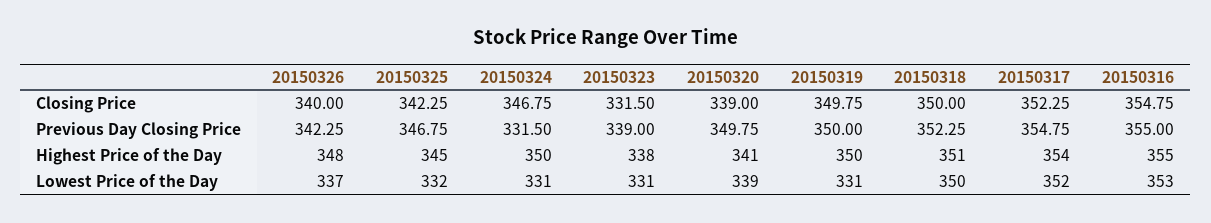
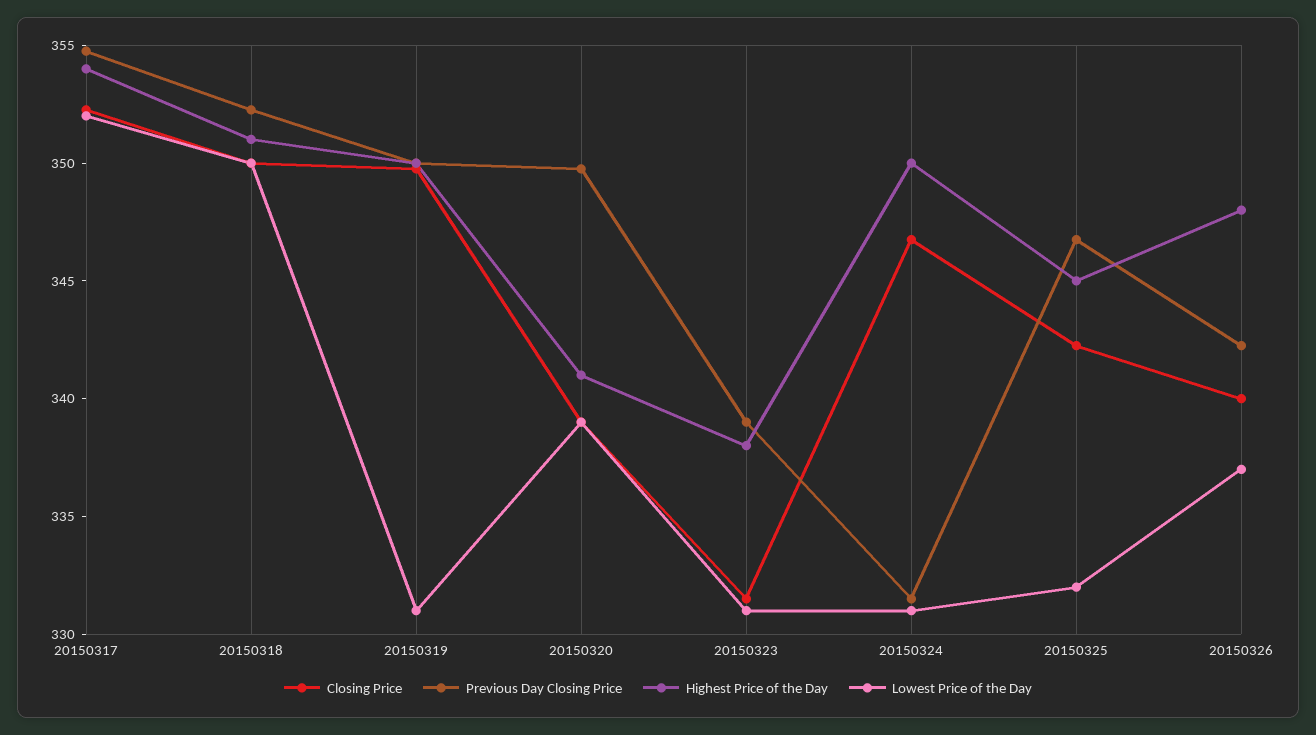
Closing Price, 20150316: 354.75 -> none
Previous Day Closing Price, 20150316: 355 -> none
Highest Price of the Day, 20150316: 355 -> none
Lowest Price of the Day, 20150316: 353 -> none

